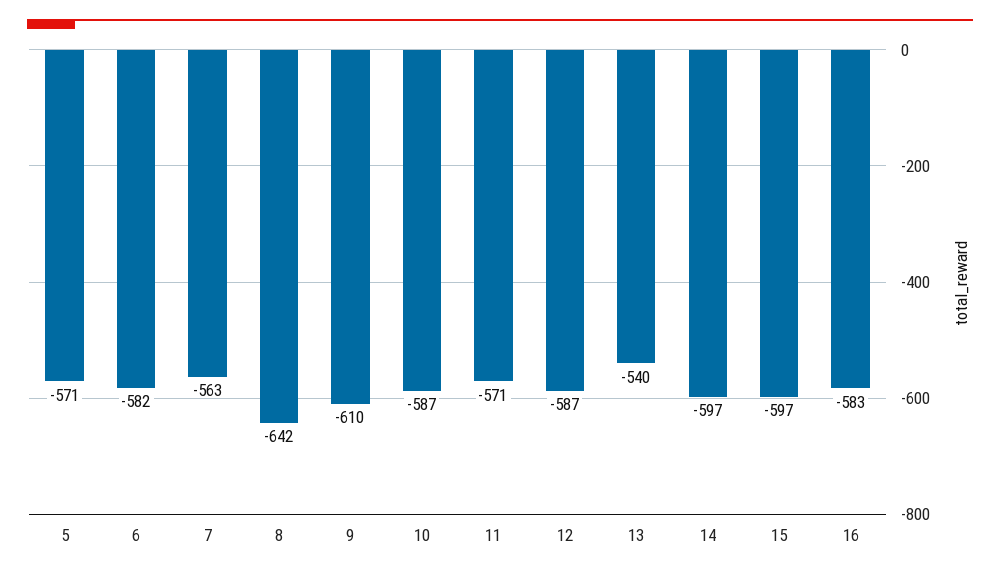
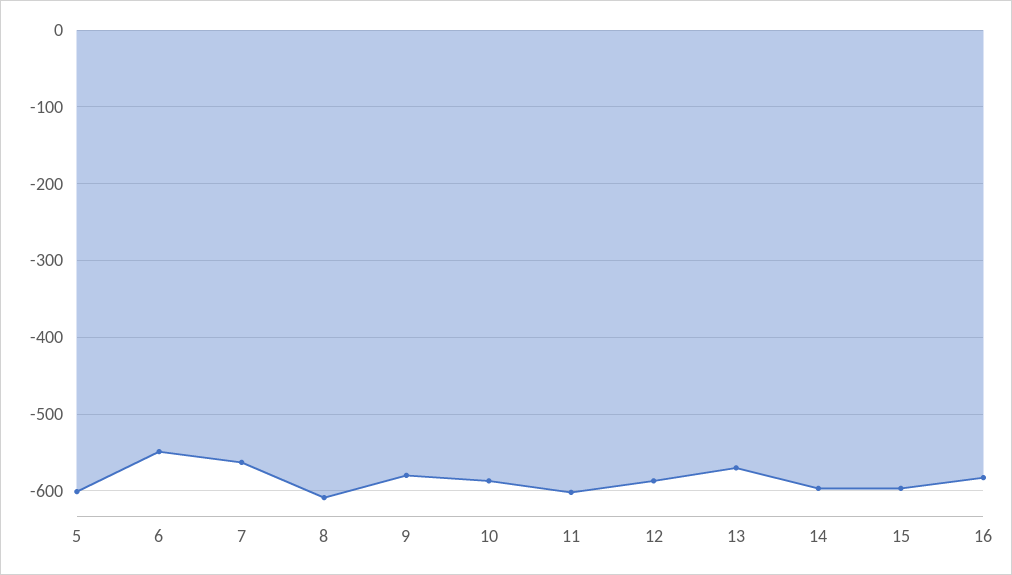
5: -571 -> -600
6: -582 -> -550
8: -642 -> -610
9: -610 -> -580
11: -571 -> -600
13: -540 -> -570

